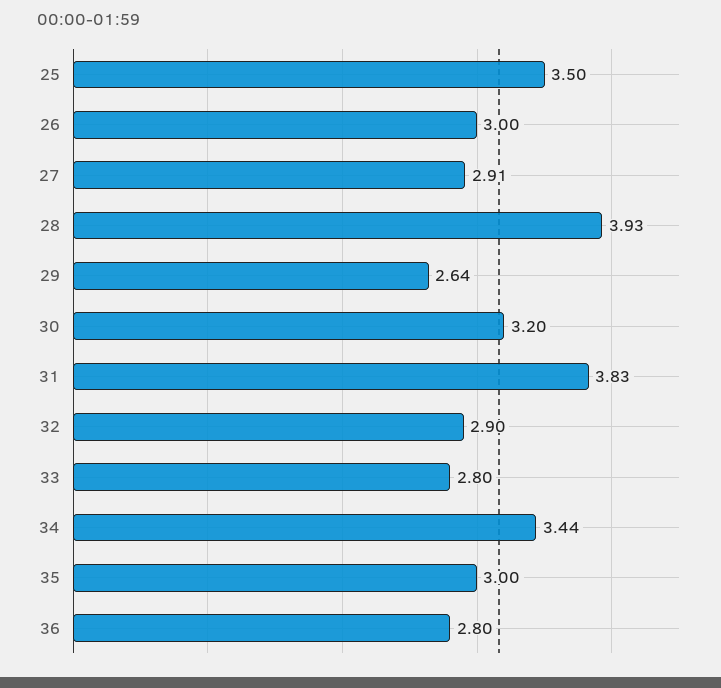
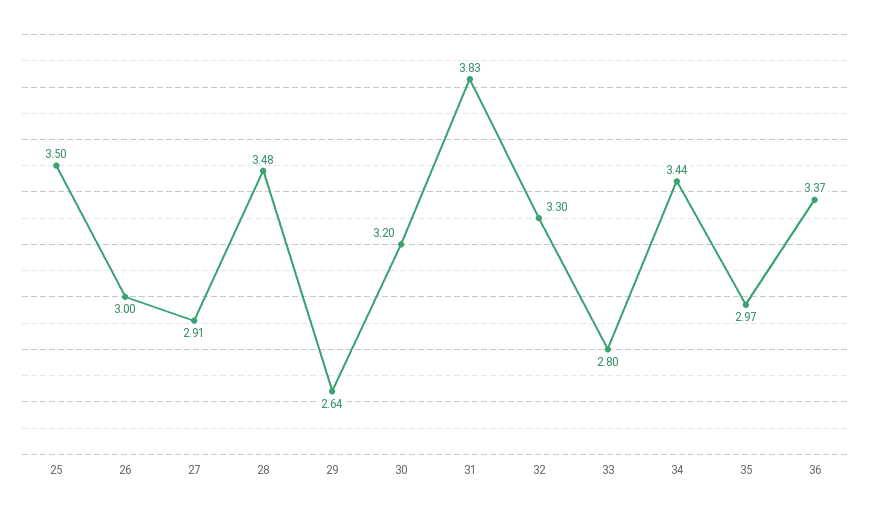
28: 3.93 -> 3.48
32: 2.9 -> 3.3
35: 3 -> 2.97
36: 2.8 -> 3.37

